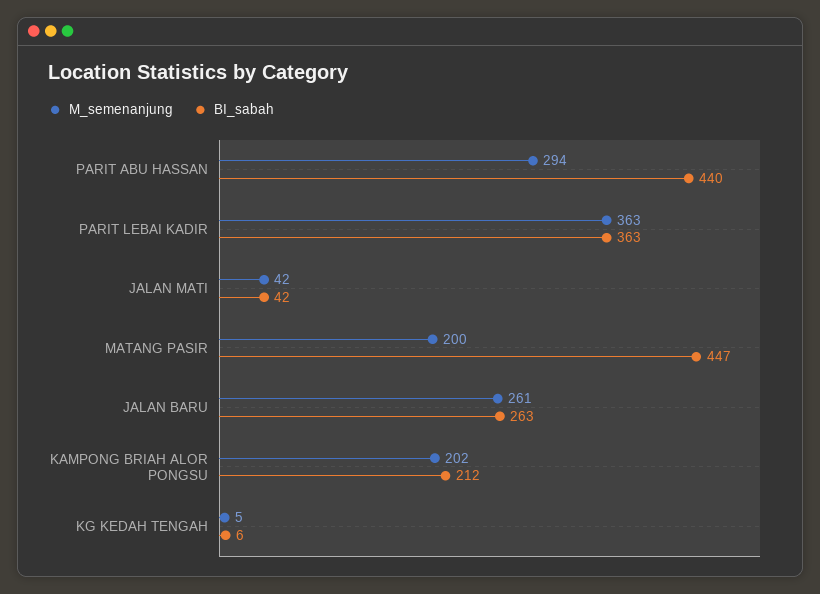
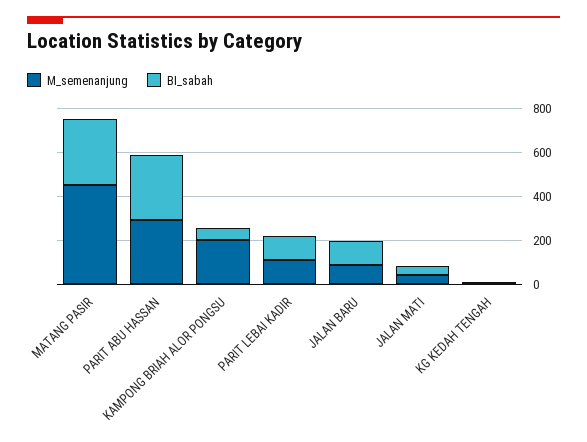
BI_sabah, PARIT ABU HASSAN: 440 -> 300
M_semenanjung, PARIT LEBAI KADIR: 363 -> 100
BI_sabah, PARIT LEBAI KADIR: 363 -> 100
M_semenanjung, MATANG PASIR: 200 -> 450
BI_sabah, MATANG PASIR: 447 -> 300
M_semenanjung, JALAN BARU: 261 -> 100
BI_sabah, JALAN BARU: 263 -> 100
BI_sabah, KAMPONG BRIAH ALOR PONGSU: 212 -> 50

